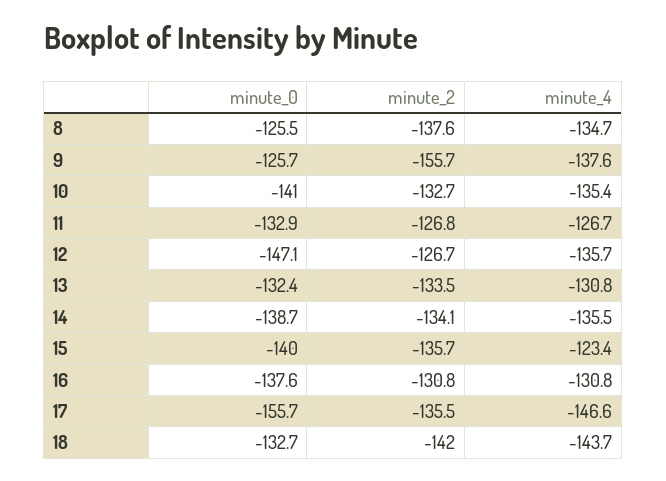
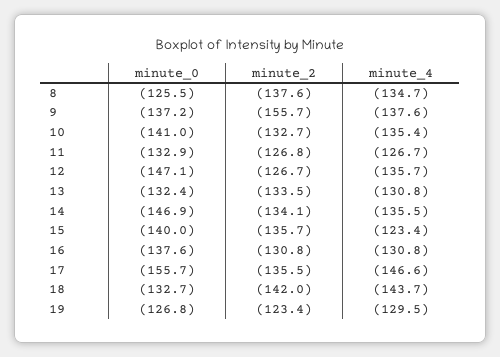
minute_0, 9: -125.7 -> -137.2
minute_0, 14: -138.7 -> -146.9
minute_0, 19: none -> -126.8
minute_2, 19: none -> -123.4
minute_4, 19: none -> -129.5

